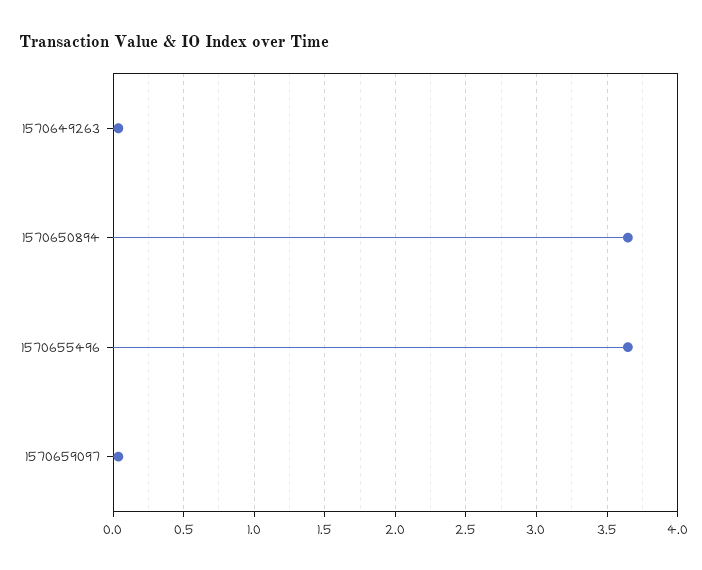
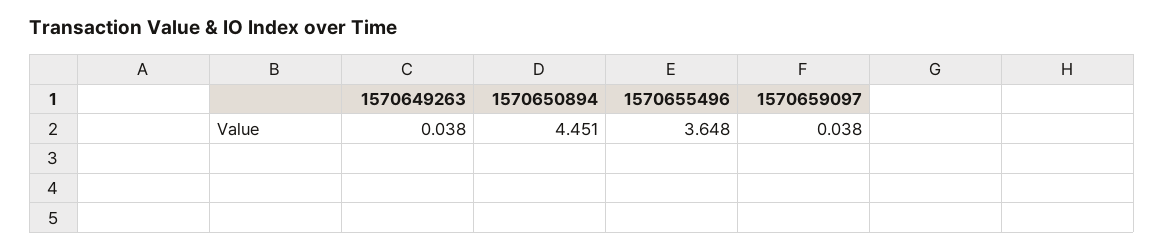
1570650894: 3.65 -> 4.451

